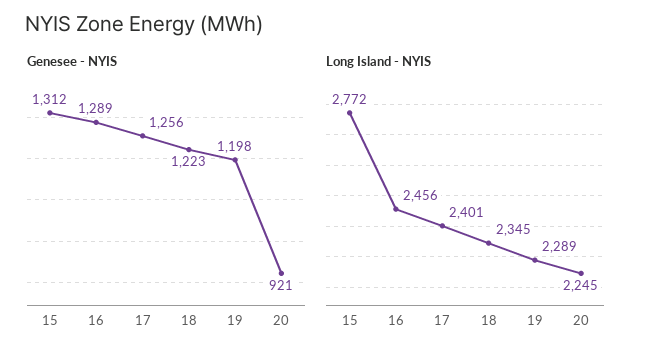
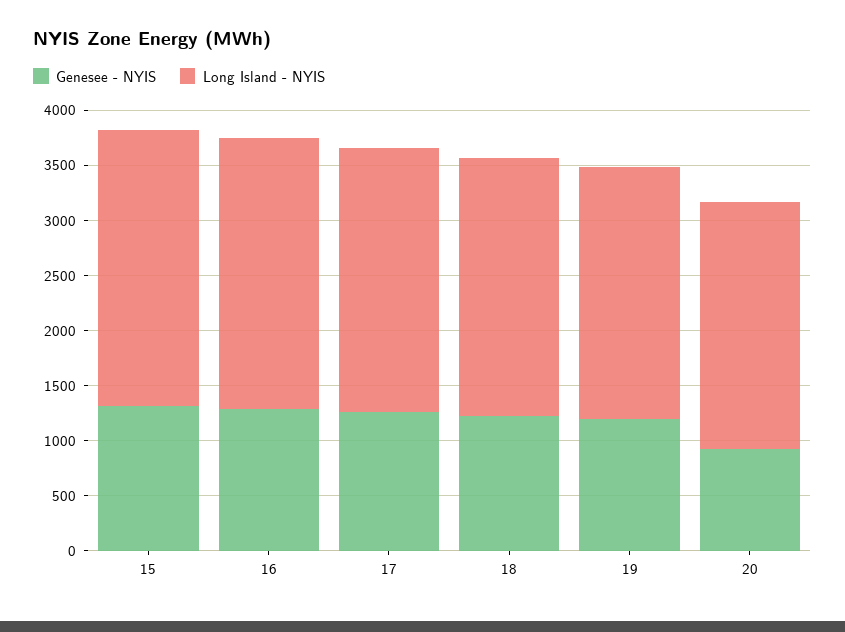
Long Island - NYIS, 15: 2772 -> 2500

